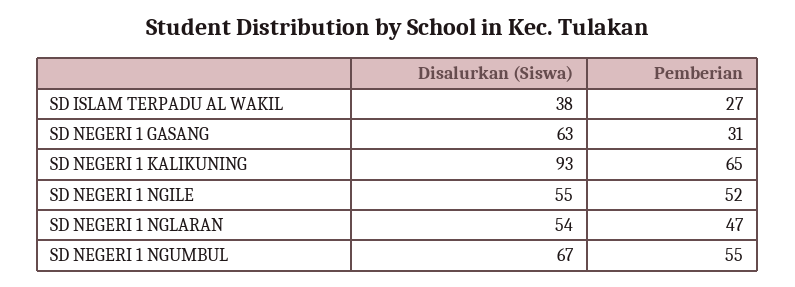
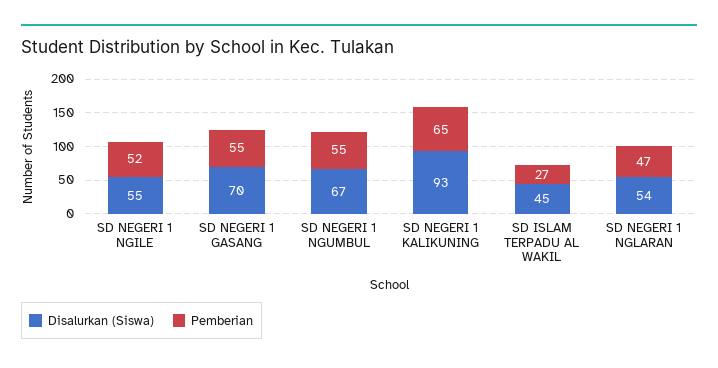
Disalurkan (Siswa), SD ISLAM TERPADU AL WAKIL: 38 -> 45
Disalurkan (Siswa), SD NEGERI 1 GASANG: 63 -> 70
Pemberian, SD NEGERI 1 GASANG: 31 -> 55

